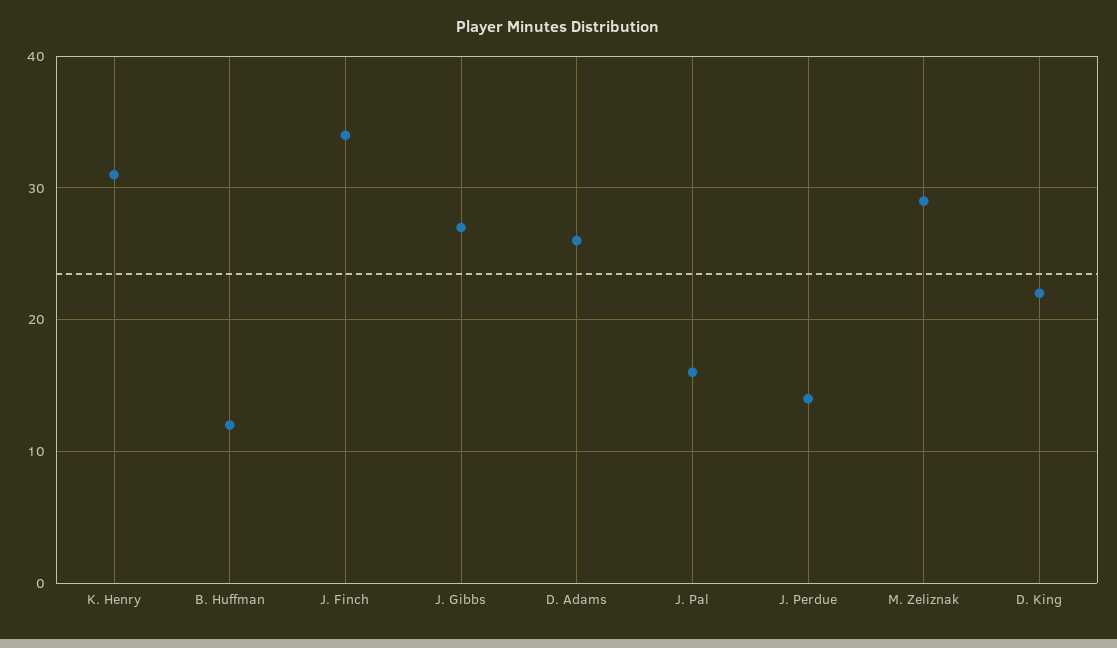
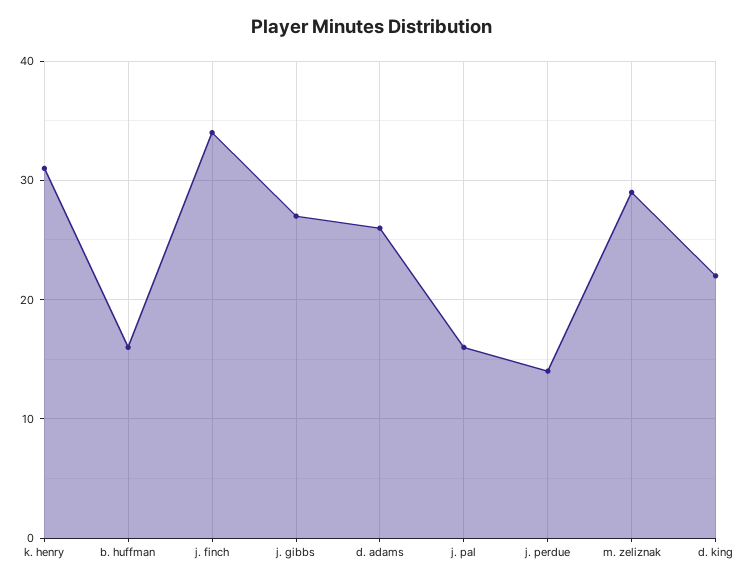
B. Huffman: 12 -> 16

